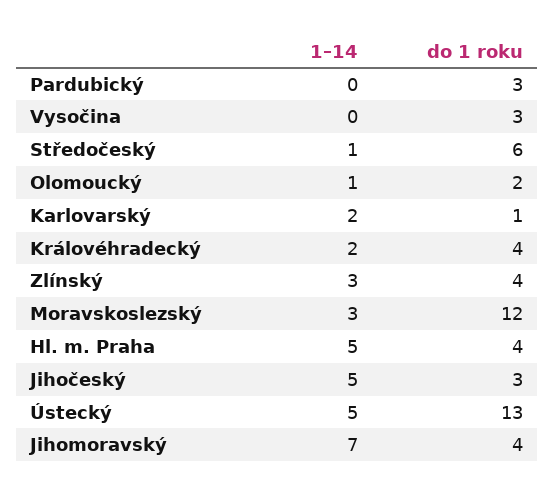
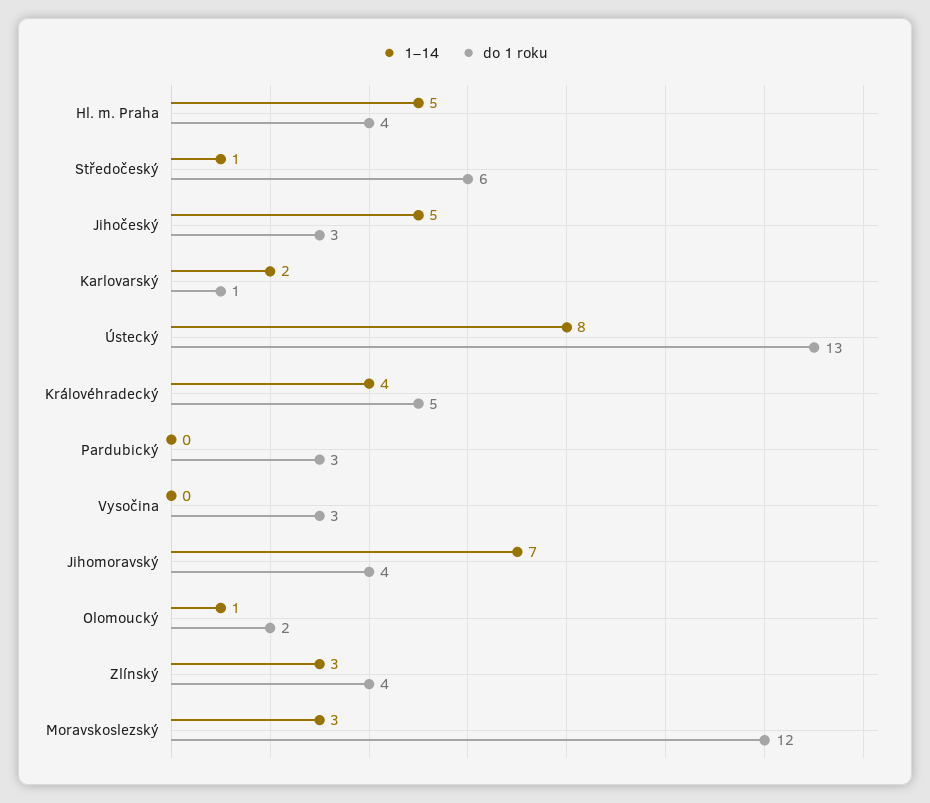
1–14, Královéhradecký: 2 -> 4
do 1 roku, Královéhradecký: 4 -> 5
1–14, Ústecký: 5 -> 8

